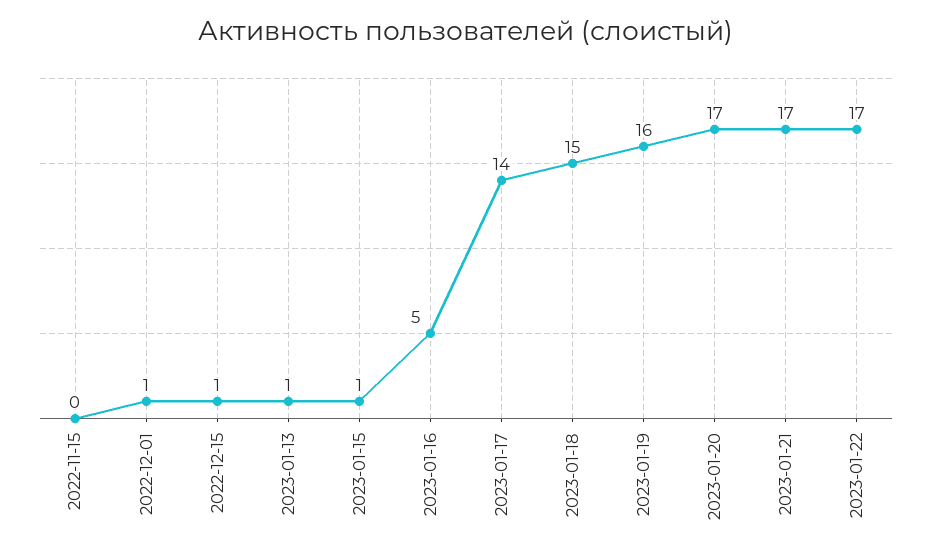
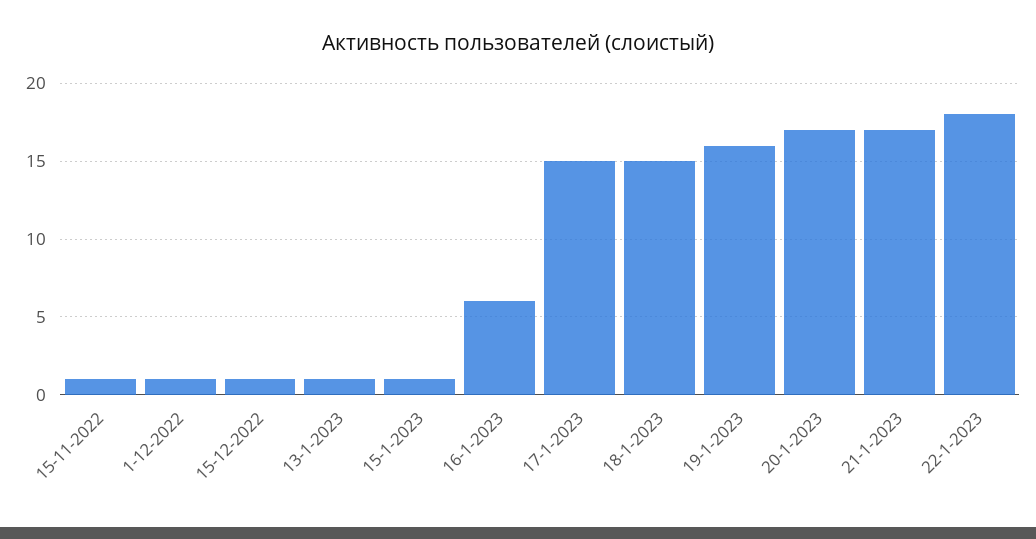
2022-11-15: 0 -> 1
2023-01-16: 5 -> 6
2023-01-17: 14 -> 15
2023-01-22: 17 -> 18

